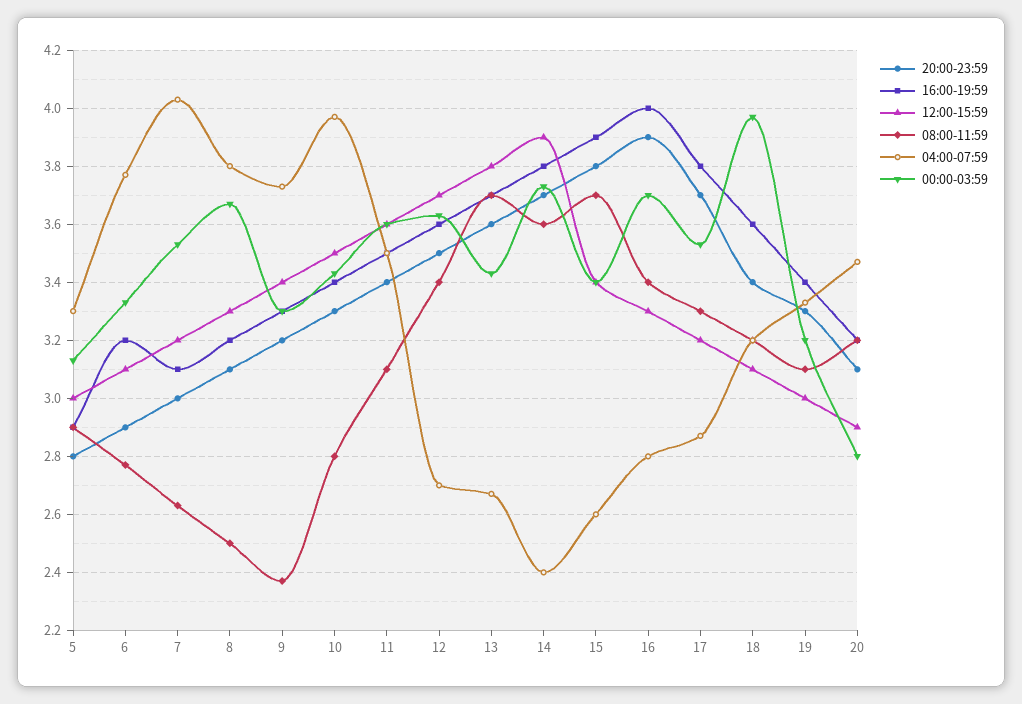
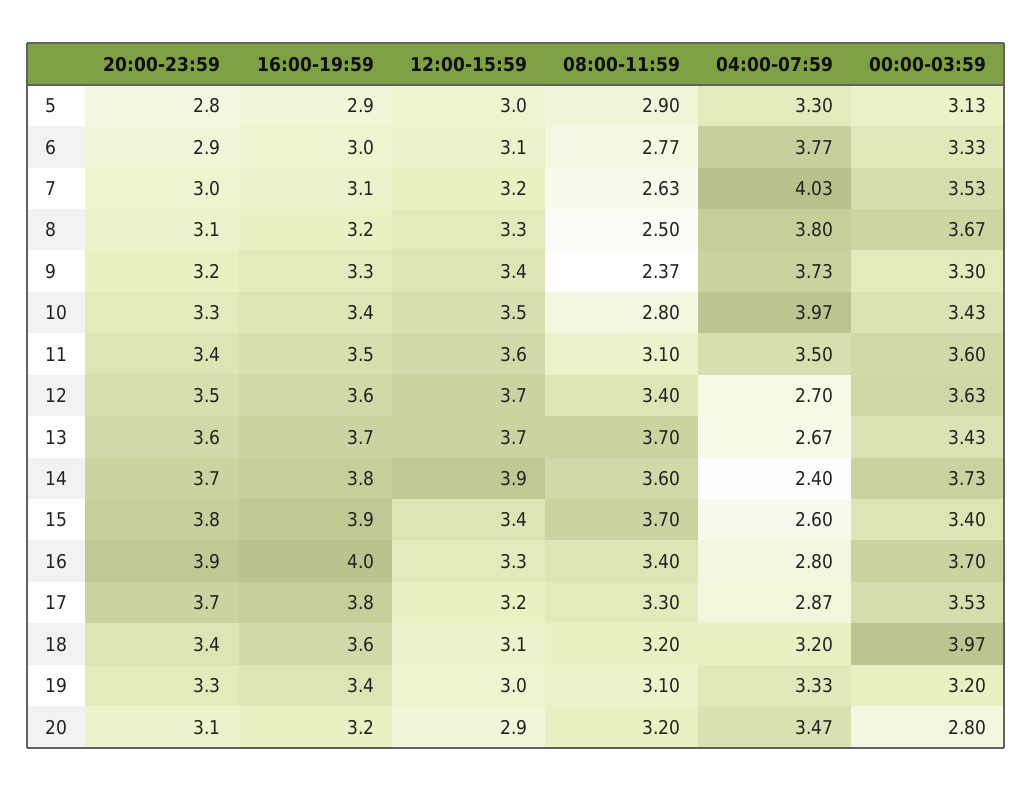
16:00-19:59, 6: 3.2 -> 3
12:00-15:59, 13: 3.8 -> 3.7

